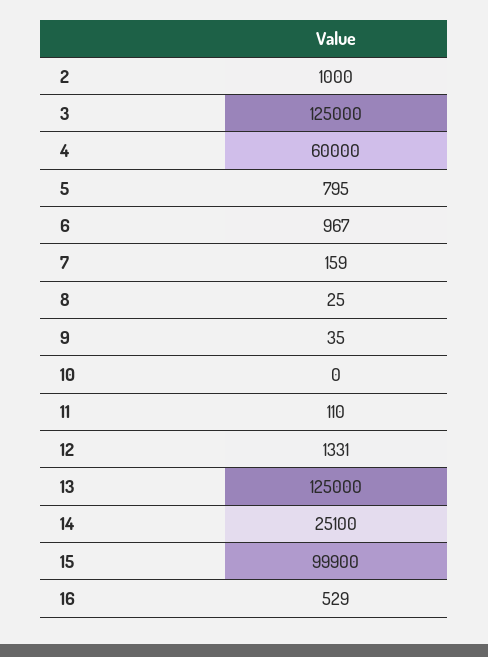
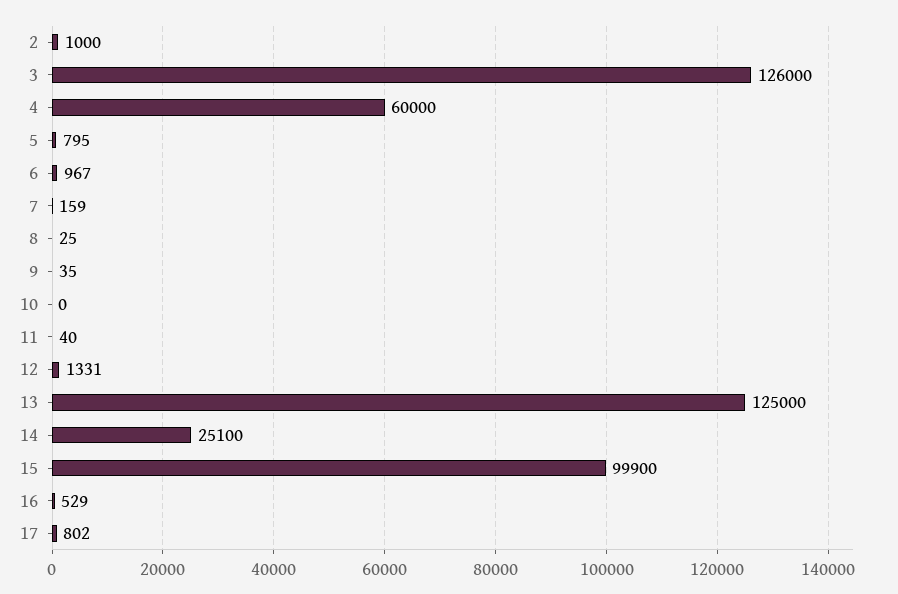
3: 125000 -> 126000
11: 110 -> 40
17: none -> 802

